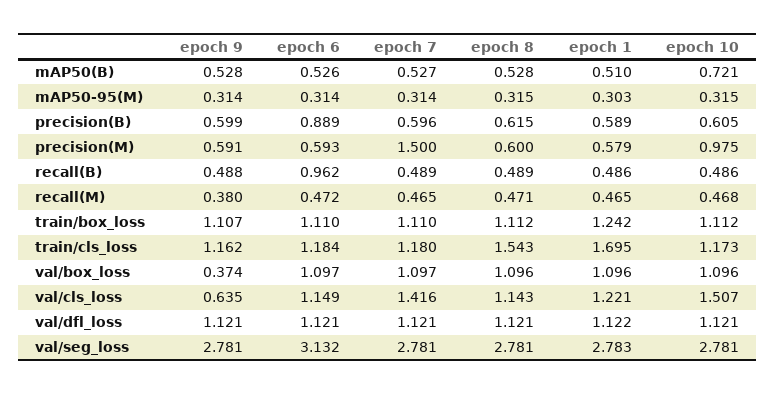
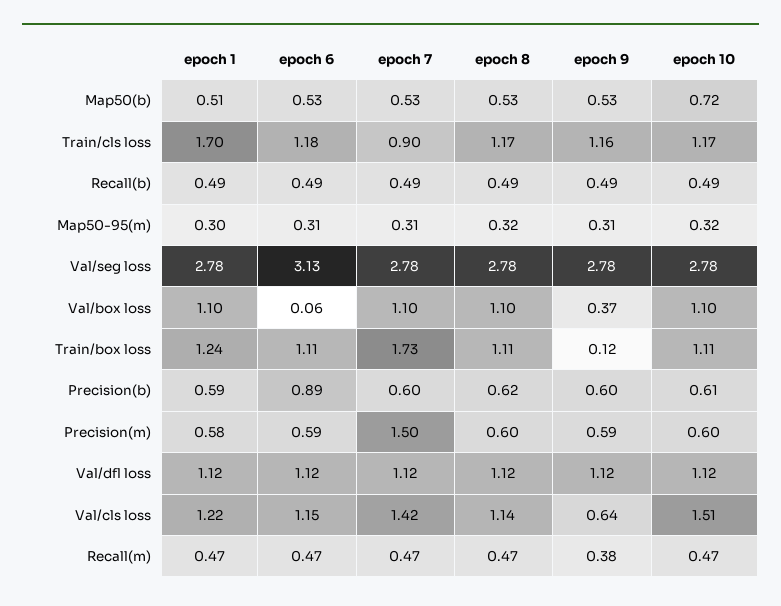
epoch 10, precision(M): 0.975 -> 0.6
epoch 6, recall(B): 0.962 -> 0.49
epoch 9, train/box_loss: 1.107 -> 0.12
epoch 7, train/box_loss: 1.11 -> 1.73
epoch 7, train/cls_loss: 1.18 -> 0.9
epoch 8, train/cls_loss: 1.543 -> 1.17
epoch 6, val/box_loss: 1.097 -> 0.06

